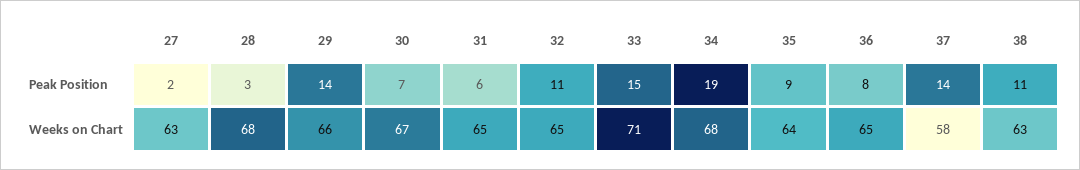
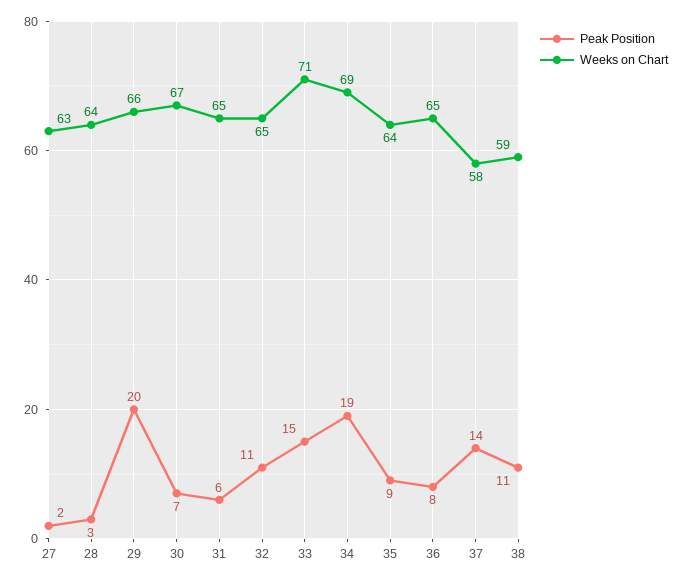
Peak Position, 29: 14 -> 20
Weeks on Chart, 28: 68 -> 64
Weeks on Chart, 34: 68 -> 69
Weeks on Chart, 38: 63 -> 59

